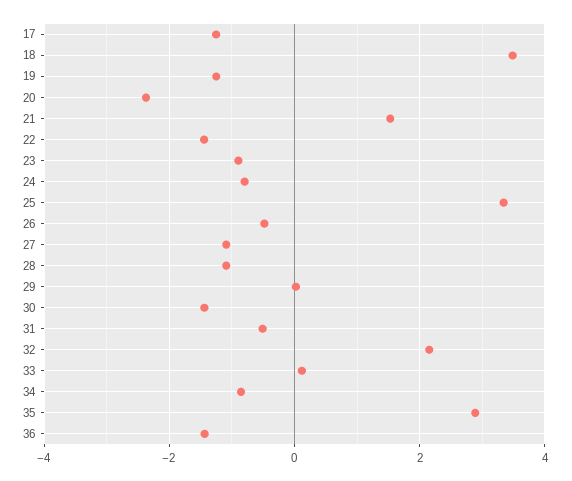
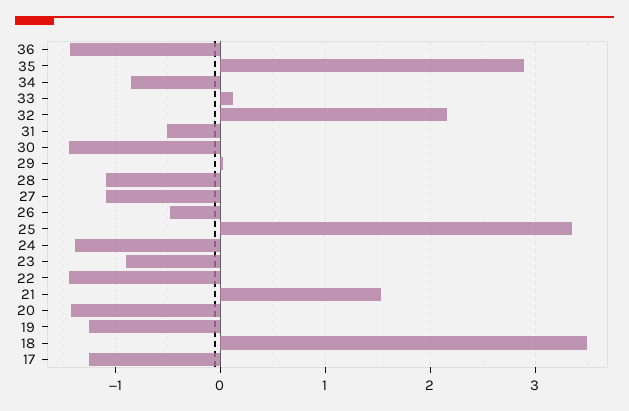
20: -2.4 -> -1.4
24: -0.8 -> -1.4

